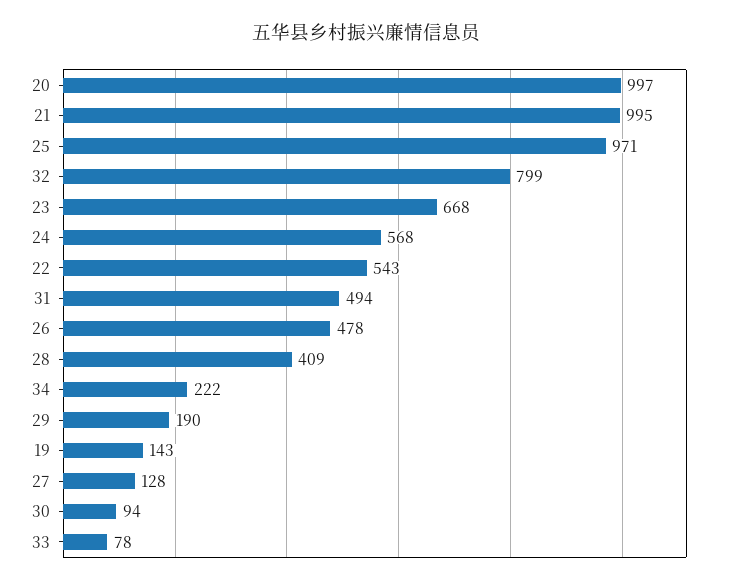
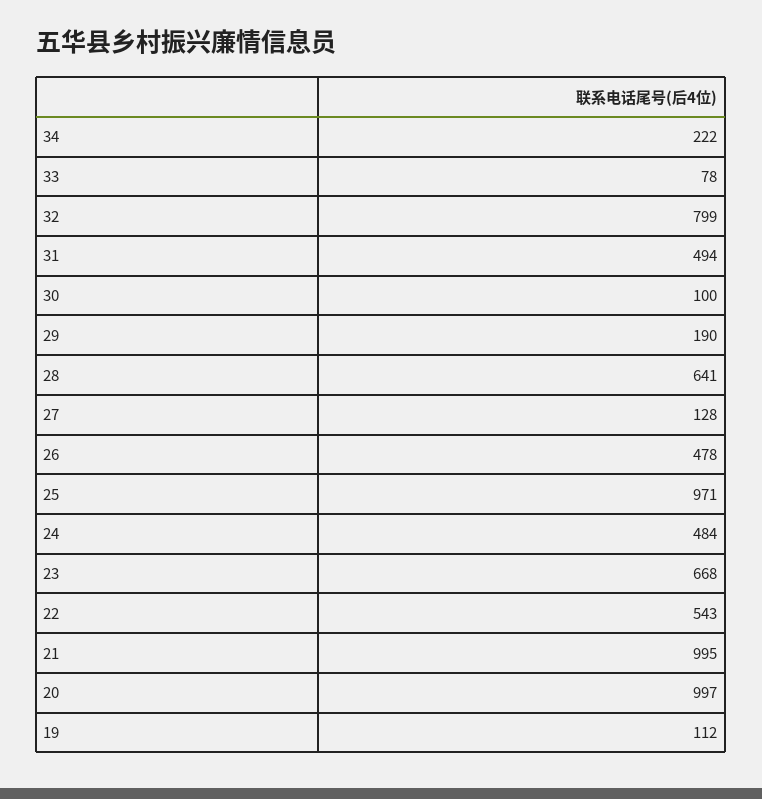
24: 568 -> 484
28: 409 -> 641
19: 143 -> 112
30: 94 -> 100

